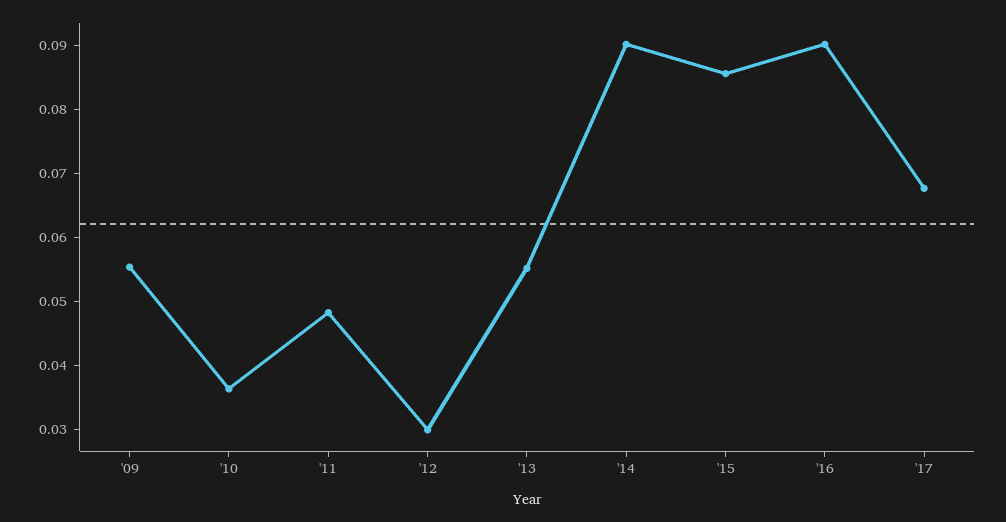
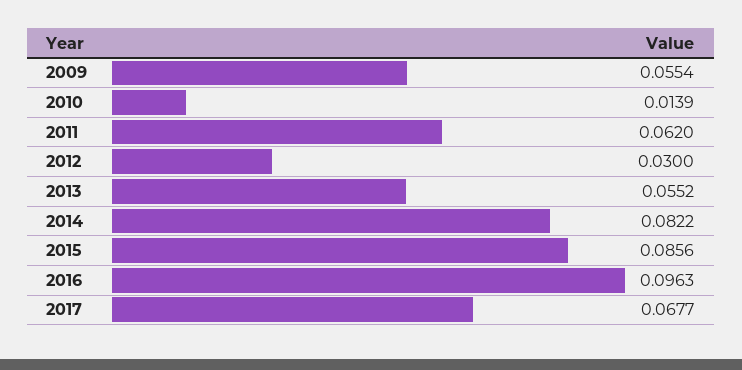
'10: 0.036 -> 0.0139
'11: 0.048 -> 0.062
'14: 0.09 -> 0.0822
'16: 0.09 -> 0.0963

